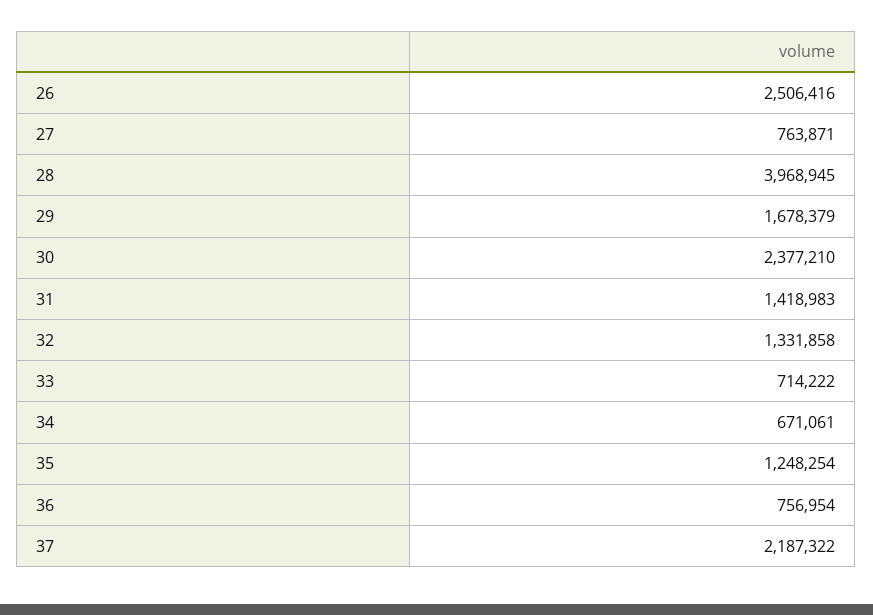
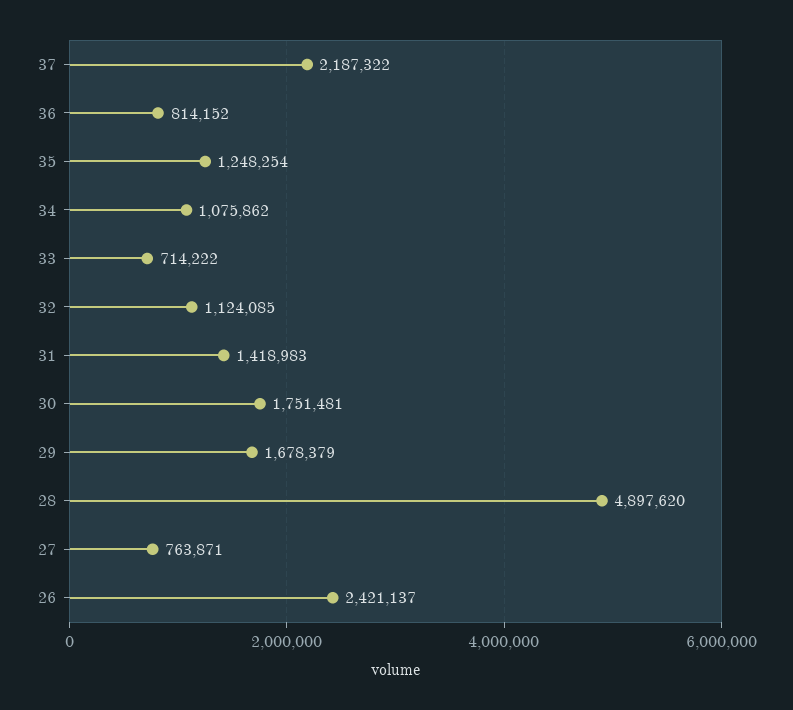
26: 2506416 -> 2421137
28: 3968945 -> 4897620
30: 2377210 -> 1751481
32: 1331858 -> 1124085
34: 671061 -> 1075862
36: 756954 -> 814152

